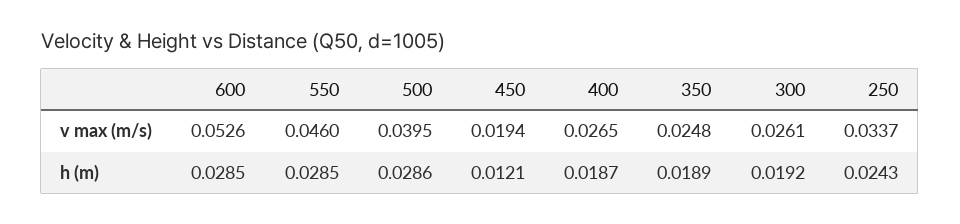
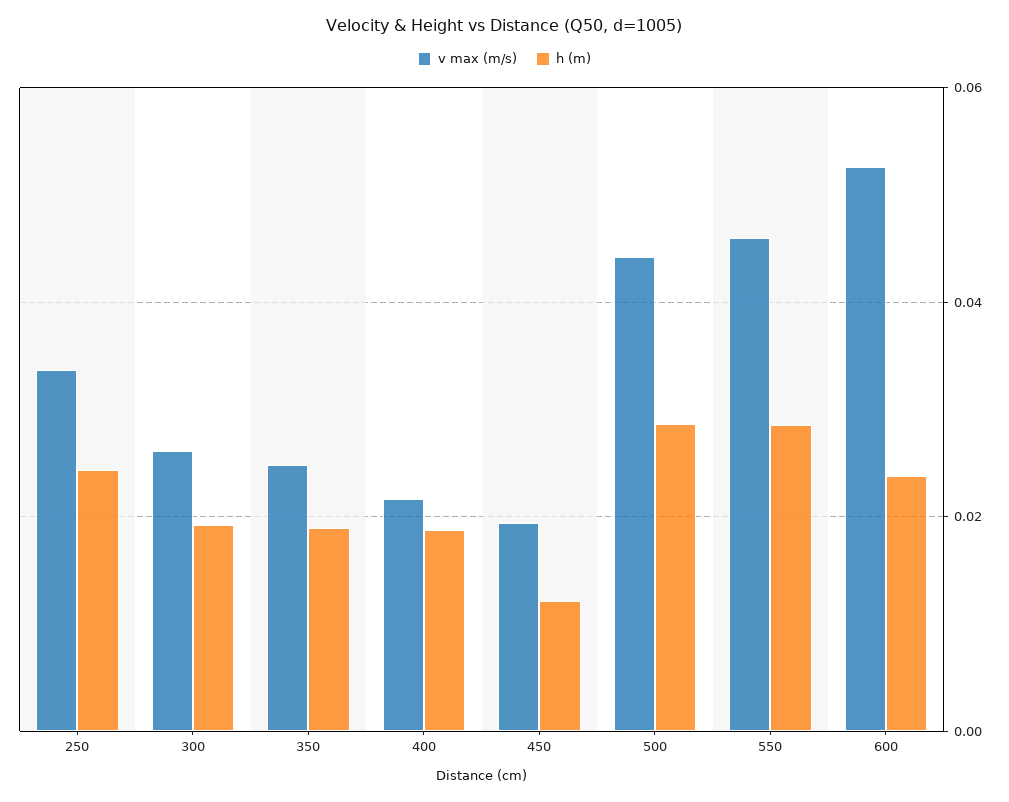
v max (m/s), 500: 0.0395 -> 0.044
v max (m/s), 400: 0.0265 -> 0.022
h (m), 600: 0.0285 -> 0.024

